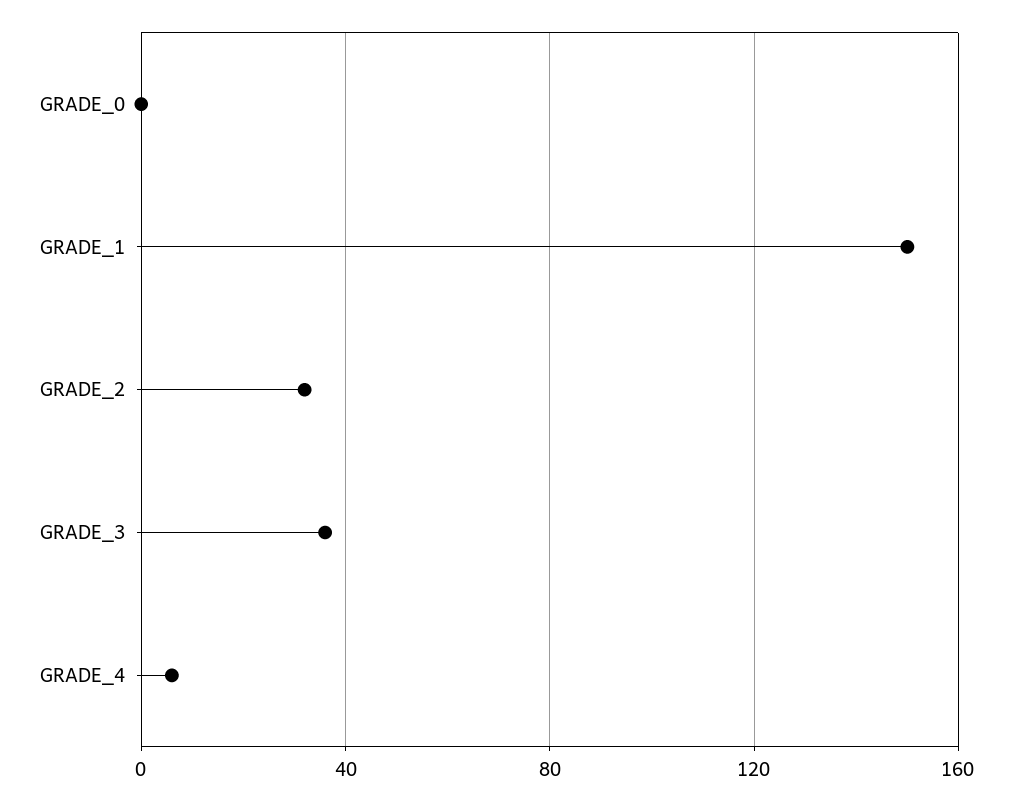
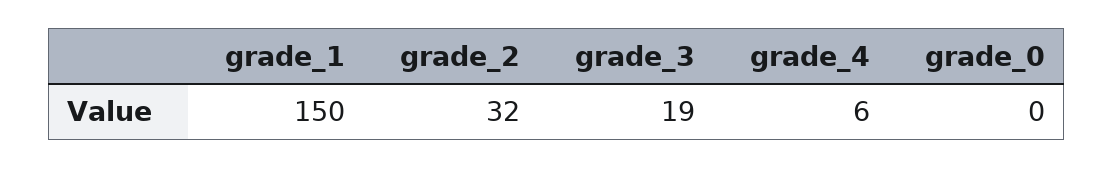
GRADE_3: 35 -> 19

